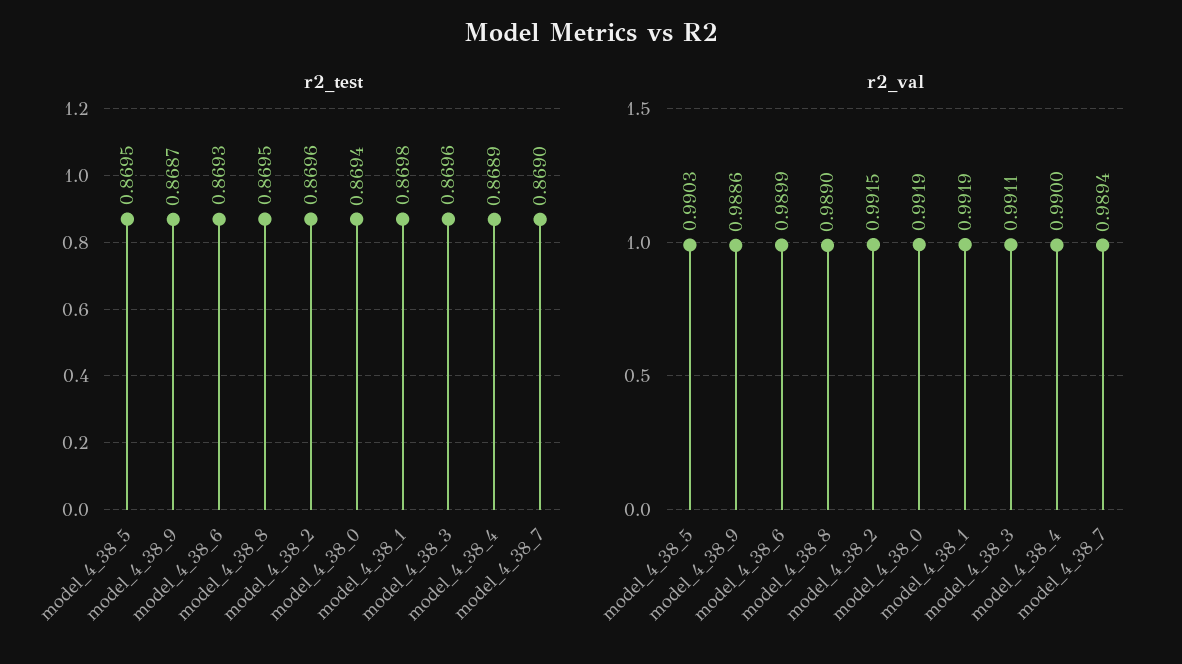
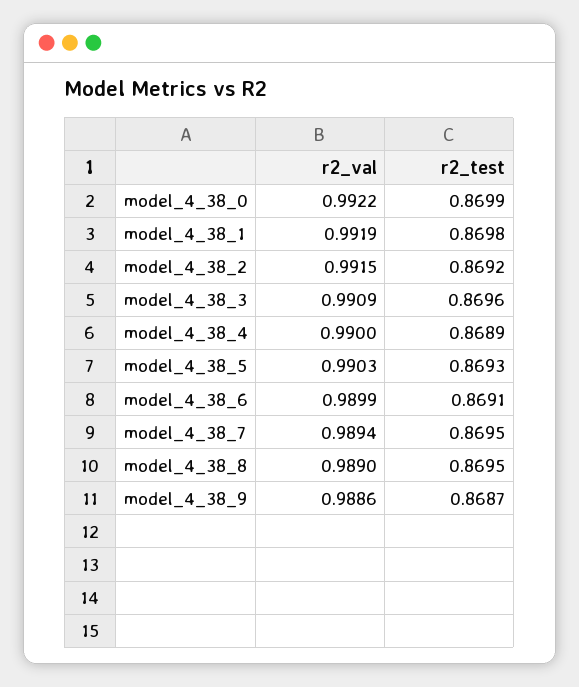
r2_test, model_4_38_5: 0.8695 -> 0.8693
r2_test, model_4_38_6: 0.8693 -> 0.8691
r2_test, model_4_38_2: 0.8696 -> 0.8692
r2_test, model_4_38_0: 0.8694 -> 0.8699
r2_test, model_4_38_7: 0.869 -> 0.8695
r2_val, model_4_38_0: 0.9919 -> 0.9922
r2_val, model_4_38_3: 0.9911 -> 0.9909

